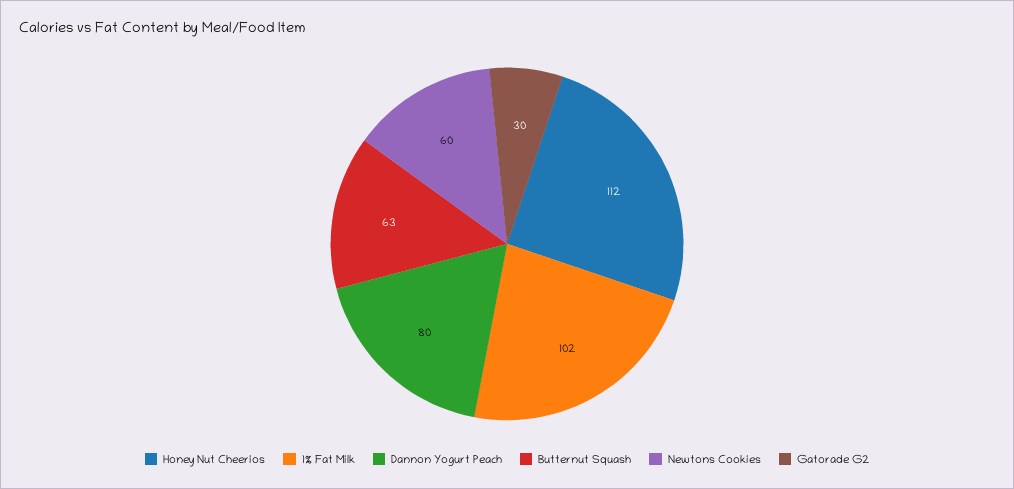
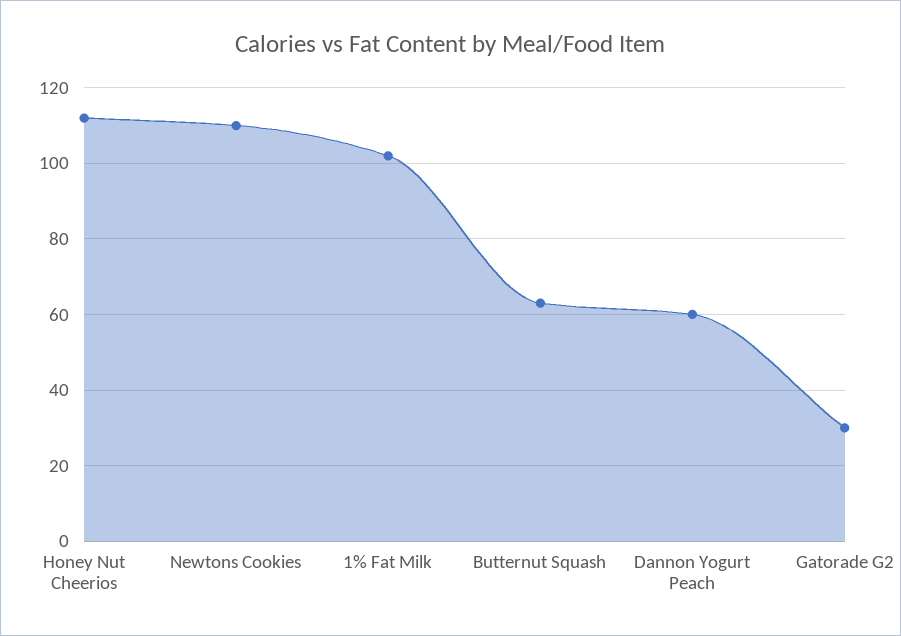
Dannon Yogurt Peach: 80 -> 60
Newtons Cookies: 60 -> 110

